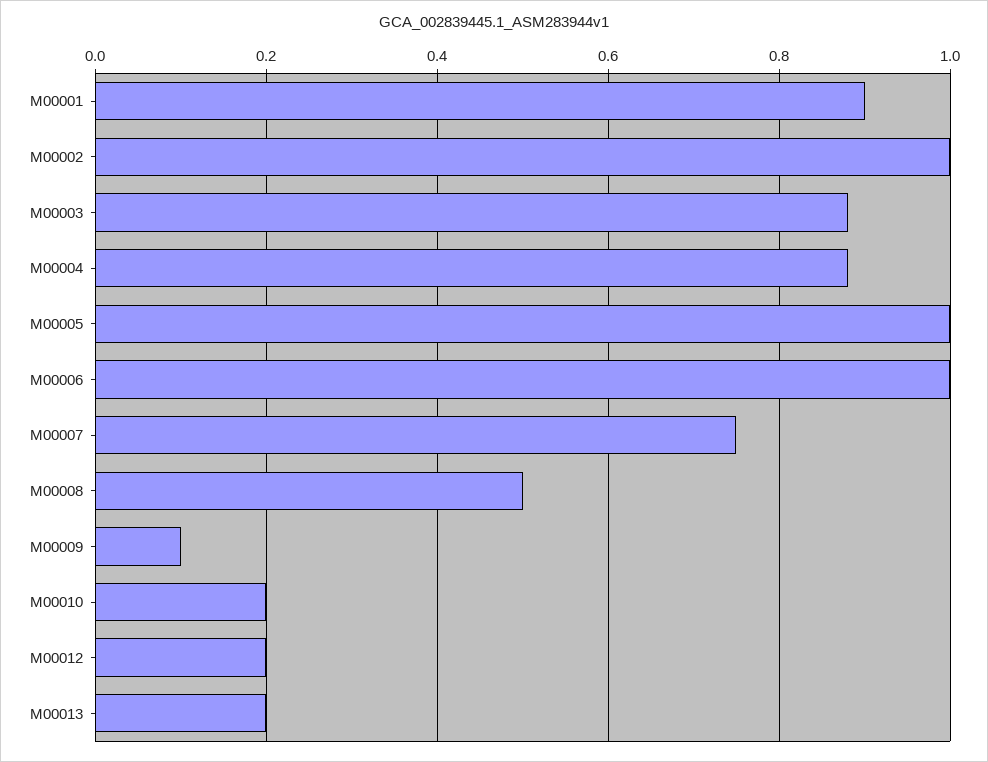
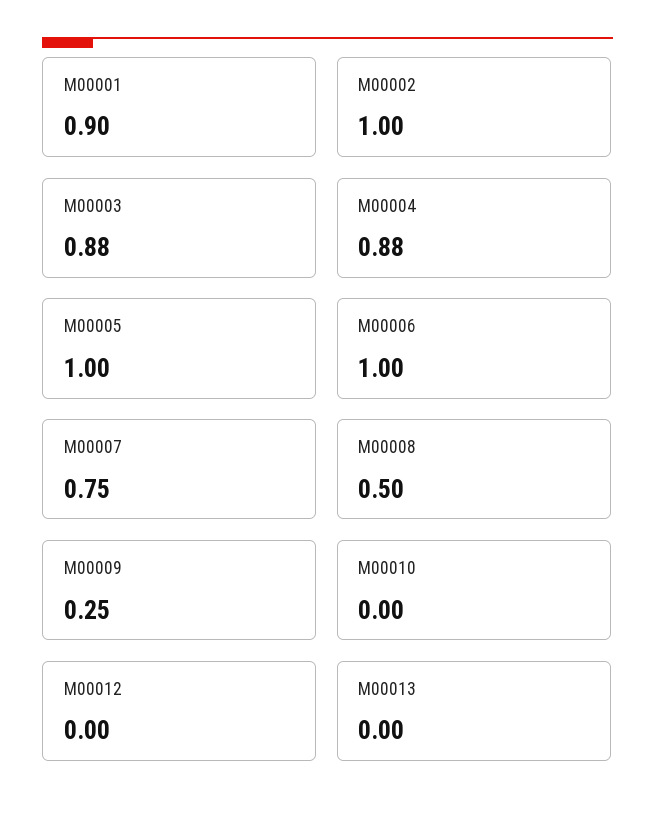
M00009: 0.1 -> 0.25
M00010: 0.2 -> 0
M00012: 0.2 -> 0
M00013: 0.2 -> 0

